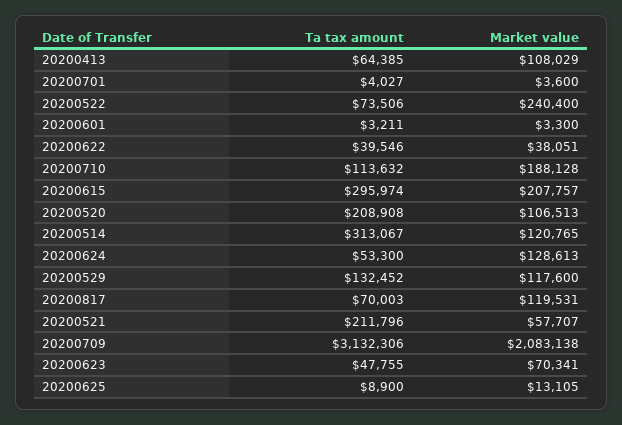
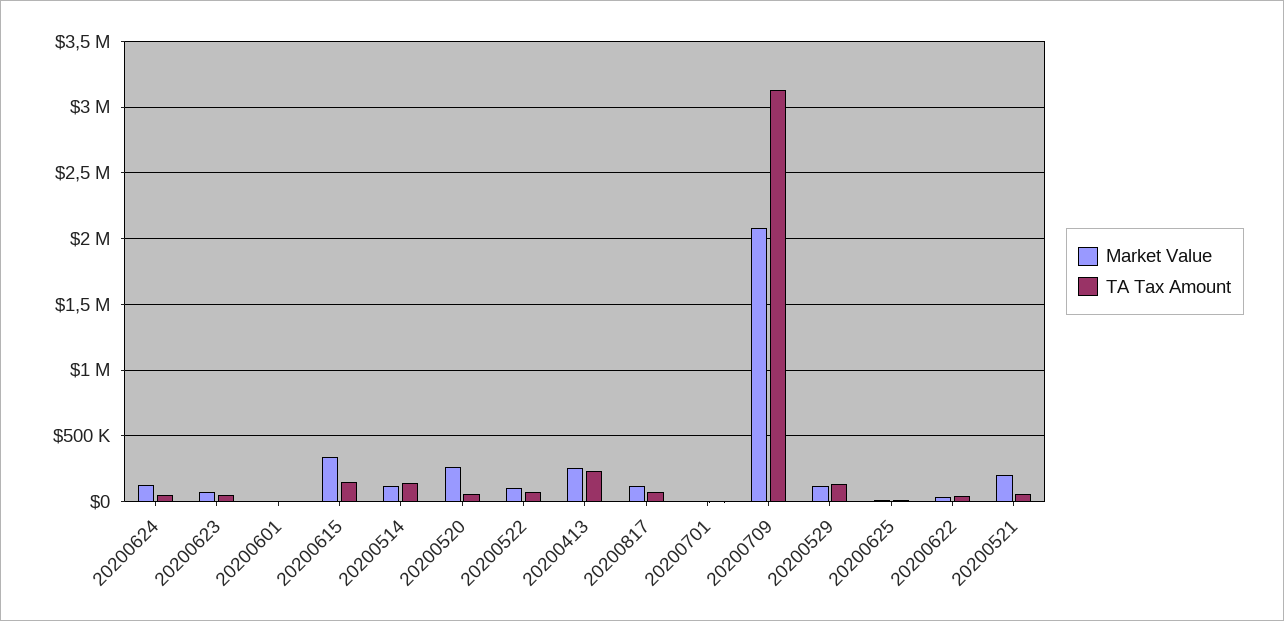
Ta tax amount, 20200413: 64385 -> 250000
Market value, 20200413: 108029 -> 250000
Market value, 20200522: 240400 -> 100000
Ta tax amount, 20200710: 113632 -> none
Market value, 20200710: 188128 -> none
Ta tax amount, 20200615: 295974 -> 150000
Market value, 20200615: 207757 -> 350000
Ta tax amount, 20200520: 208908 -> 50000
Market value, 20200520: 106513 -> 250000
Ta tax amount, 20200514: 313067 -> 150000
Ta tax amount, 20200521: 211796 -> 50000
Market value, 20200521: 57707 -> 200000

